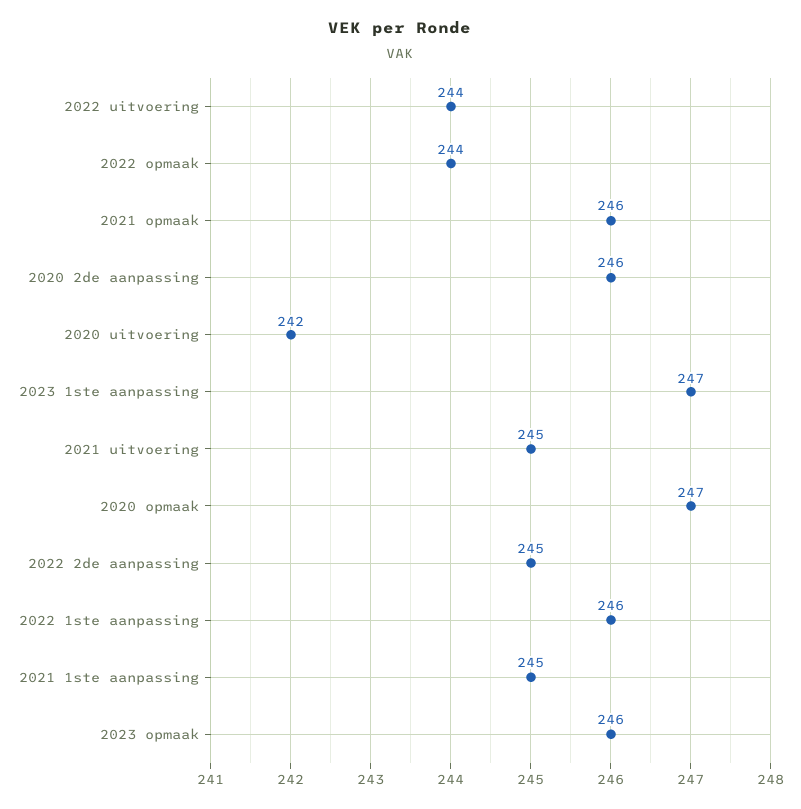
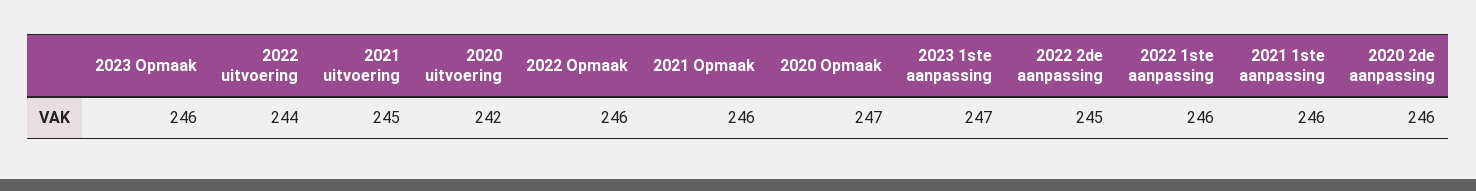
2022 opmaak: 244 -> 246
2021 1ste aanpassing: 245 -> 246

